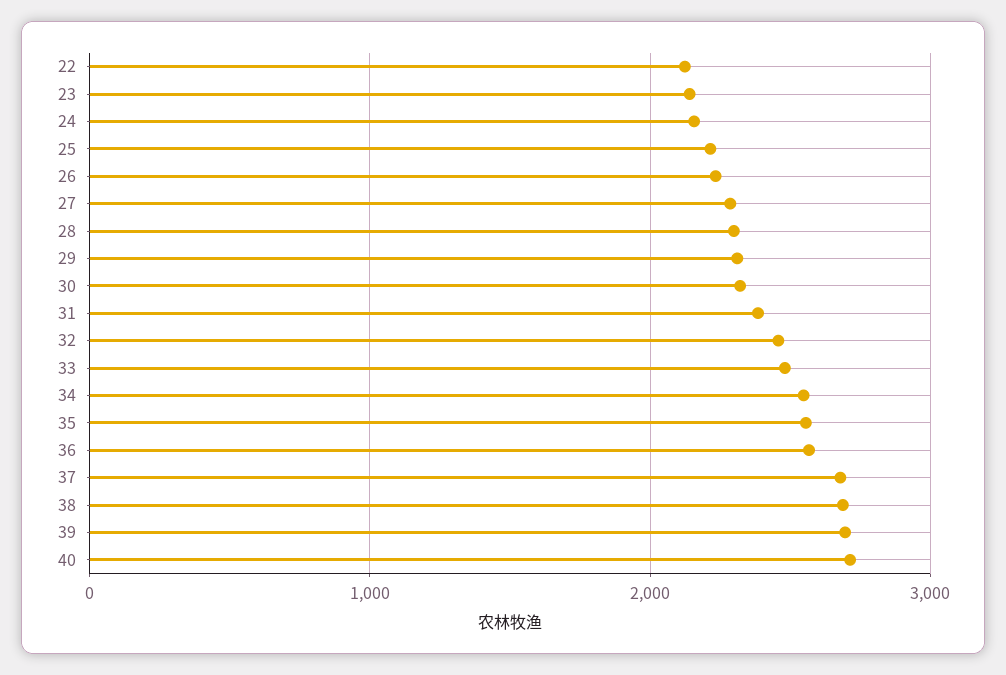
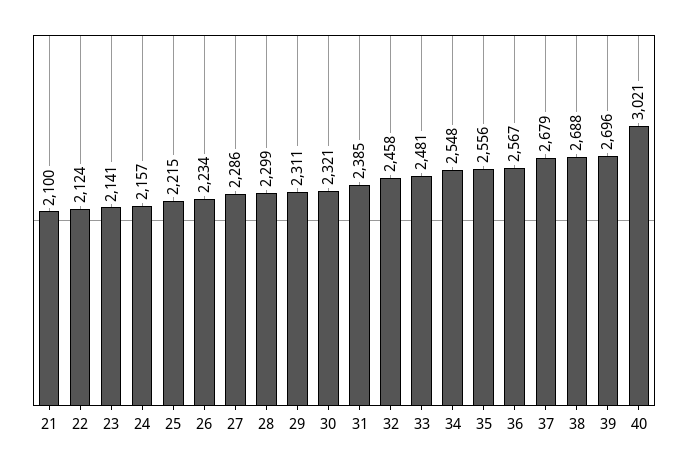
40: 2700 -> 3021
21: none -> 2100

